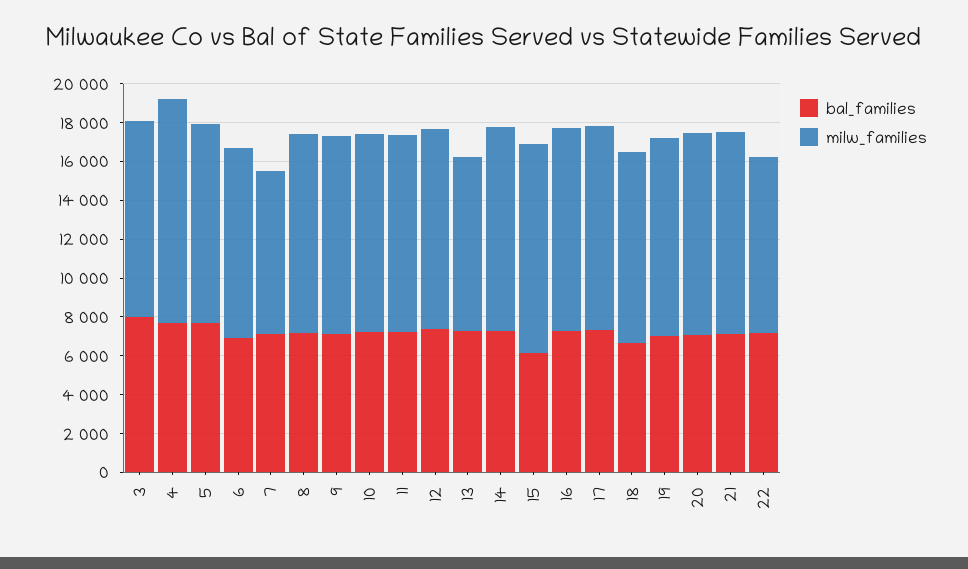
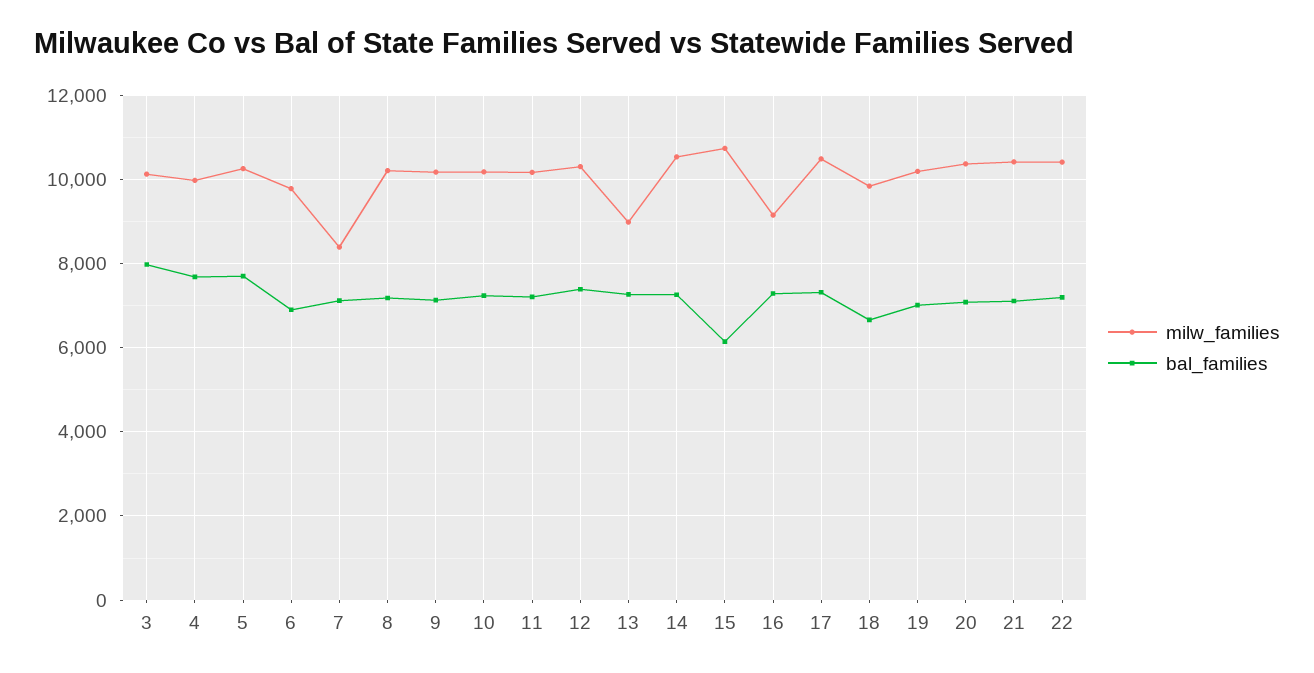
milw_families, 4: 11500 -> 10000
milw_families, 16: 10500 -> 9200
milw_families, 22: 9000 -> 10400

